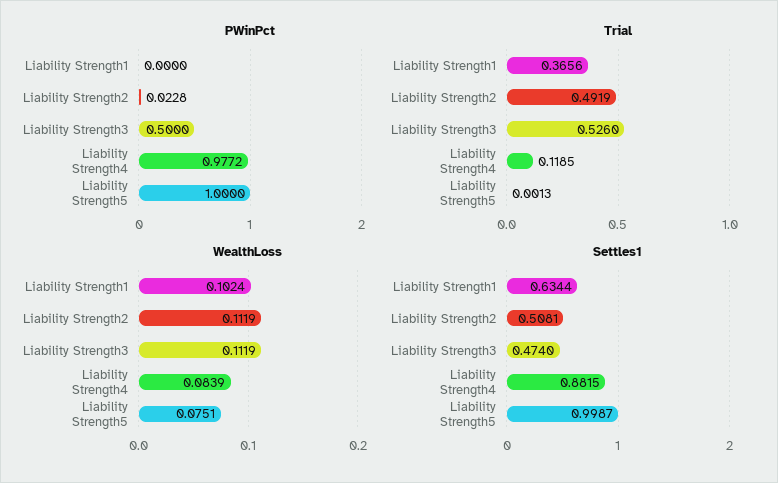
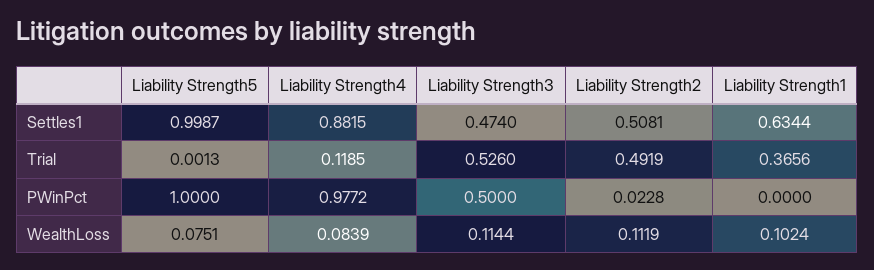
WealthLoss, Liability Strength3: 0.1119 -> 0.1144

